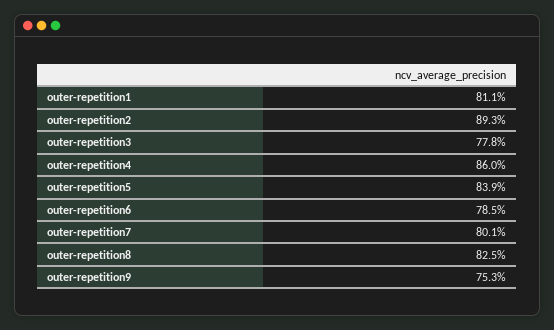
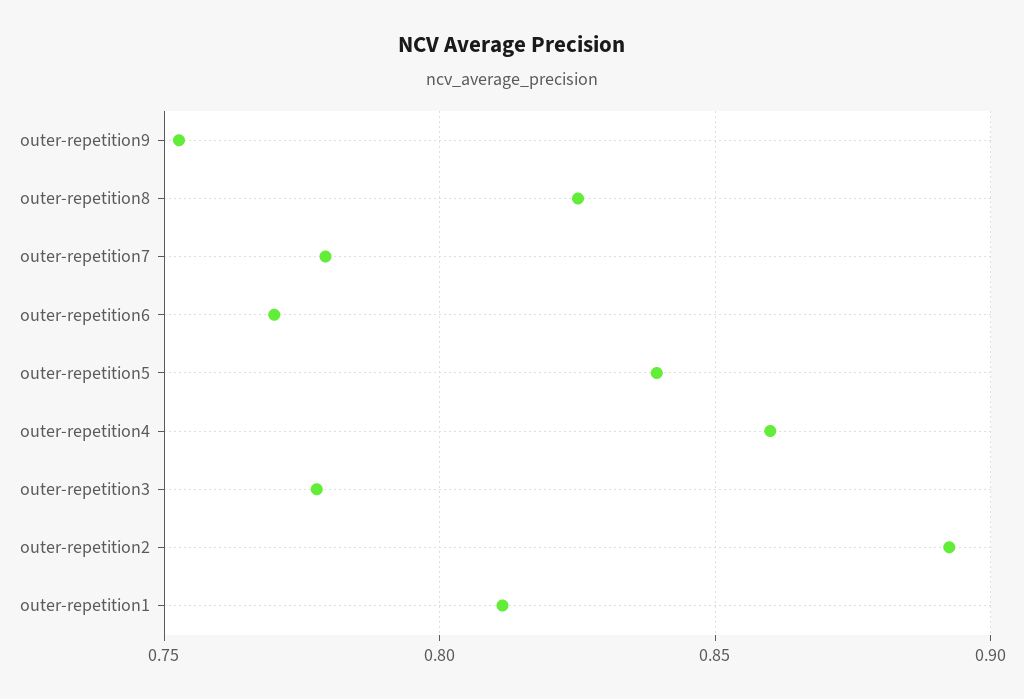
outer-repetition6: 0.785 -> 0.77
outer-repetition7: 0.801 -> 0.78

